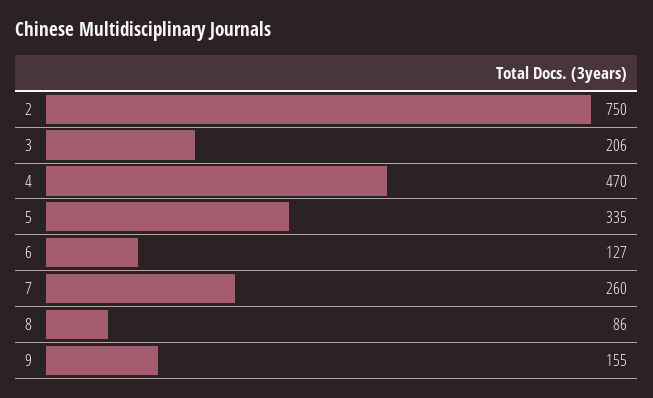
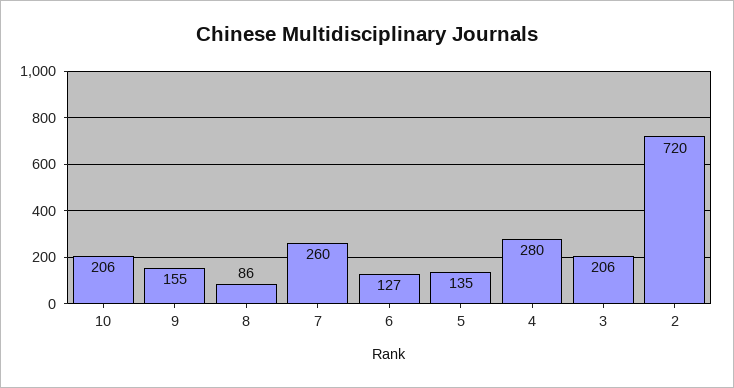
2: 750 -> 720
4: 470 -> 280
5: 335 -> 135
10: none -> 206

